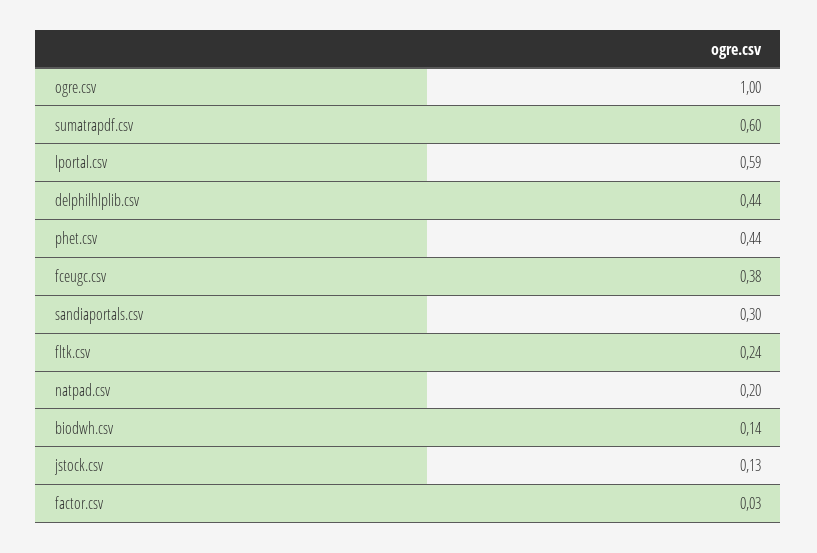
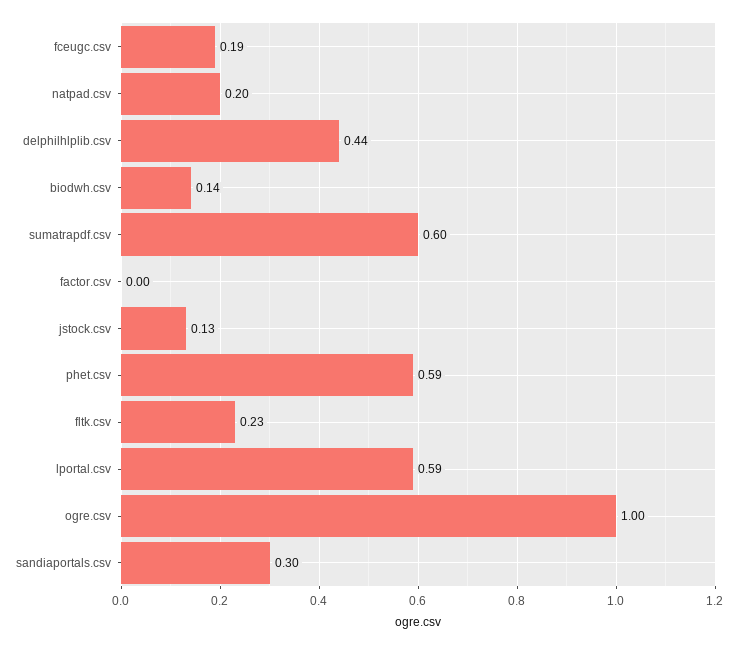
phet.csv: 0.44 -> 0.59
fceugc.csv: 0.38 -> 0.19
fltk.csv: 0.24 -> 0.23
factor.csv: 0.03 -> 0

